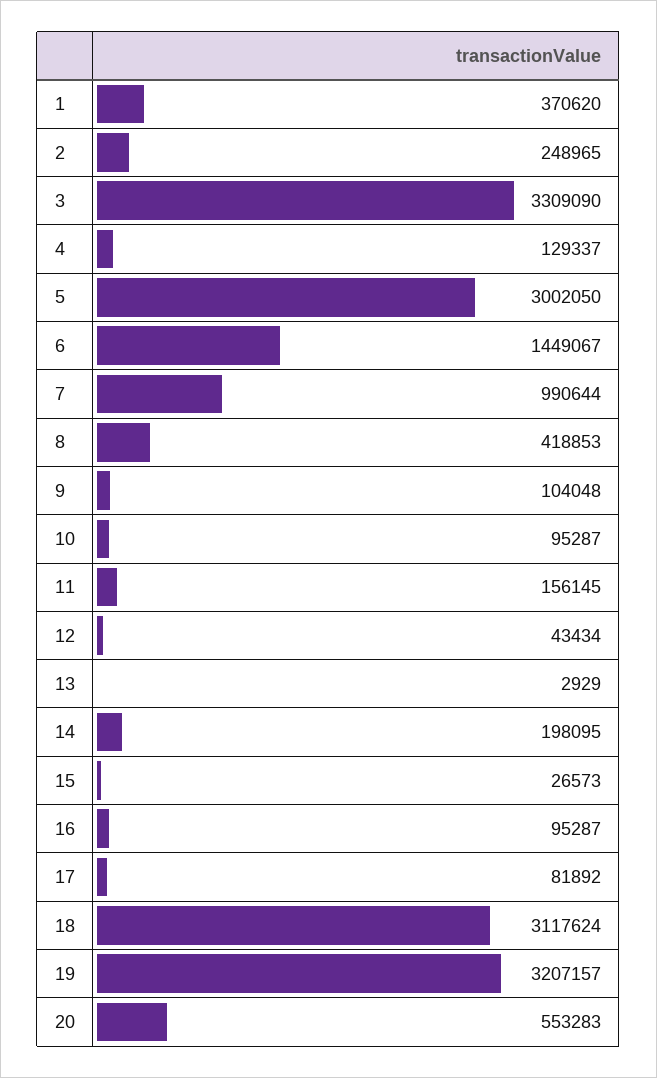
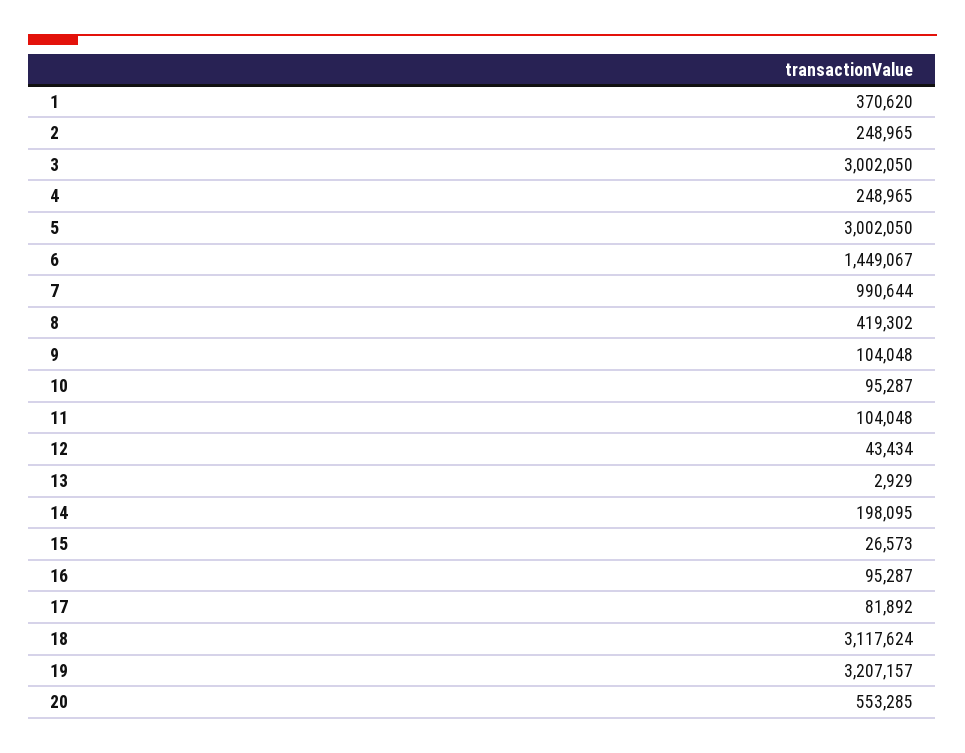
3: 3309090 -> 3002050
4: 129337 -> 248965
8: 418853 -> 419302
11: 156145 -> 104048
20: 553283 -> 553285

